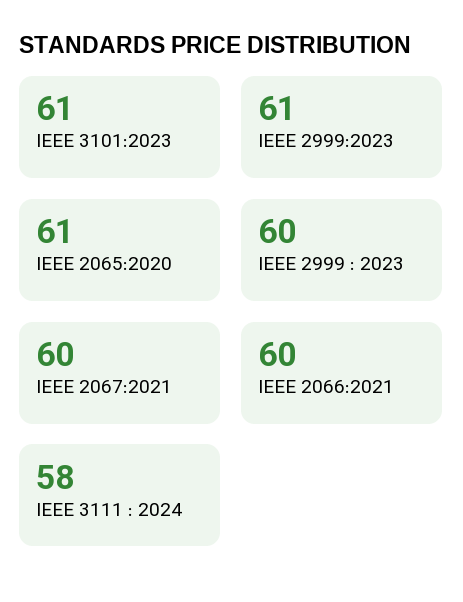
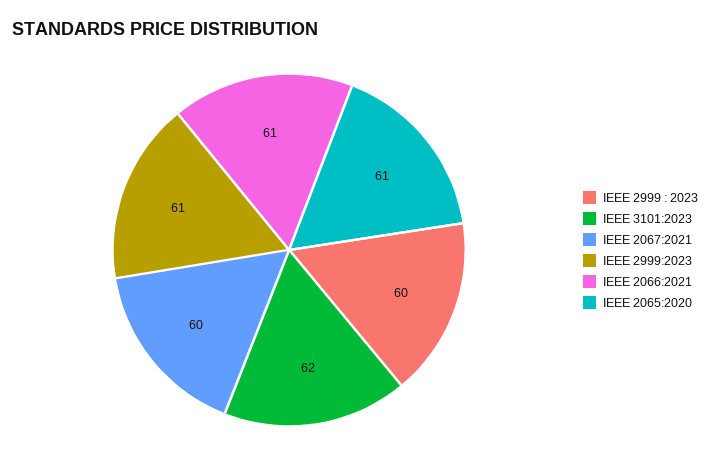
IEEE 3101:2023: 61 -> 62
IEEE 2066:2021: 60 -> 61
IEEE 3111 : 2024: 58 -> none

